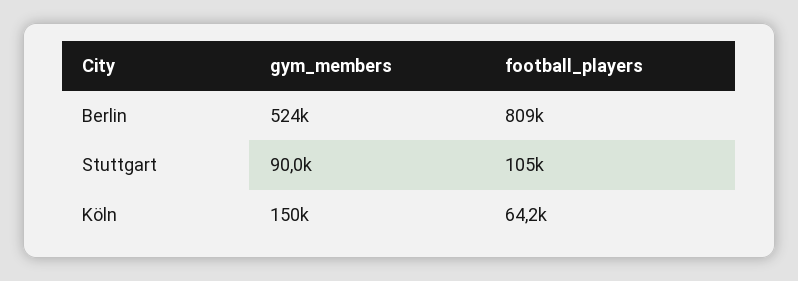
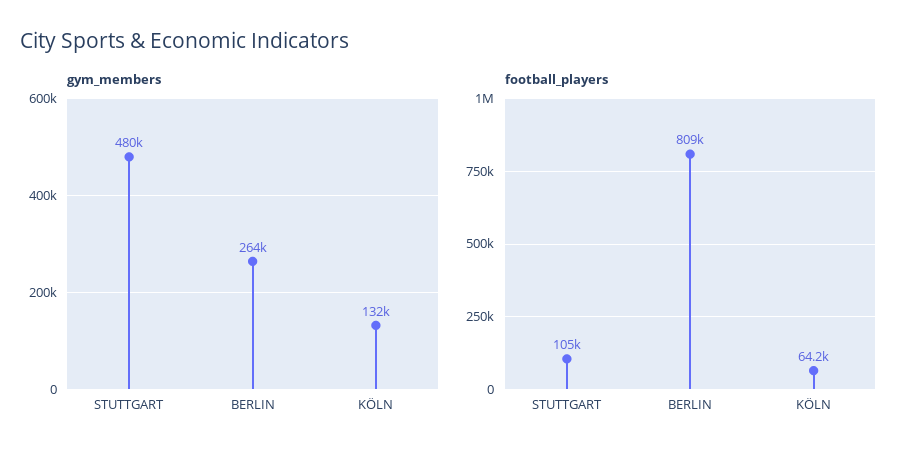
gym_members, Berlin: 524000 -> 264000
gym_members, Stuttgart: 90000 -> 480000
gym_members, Köln: 150000 -> 132000

